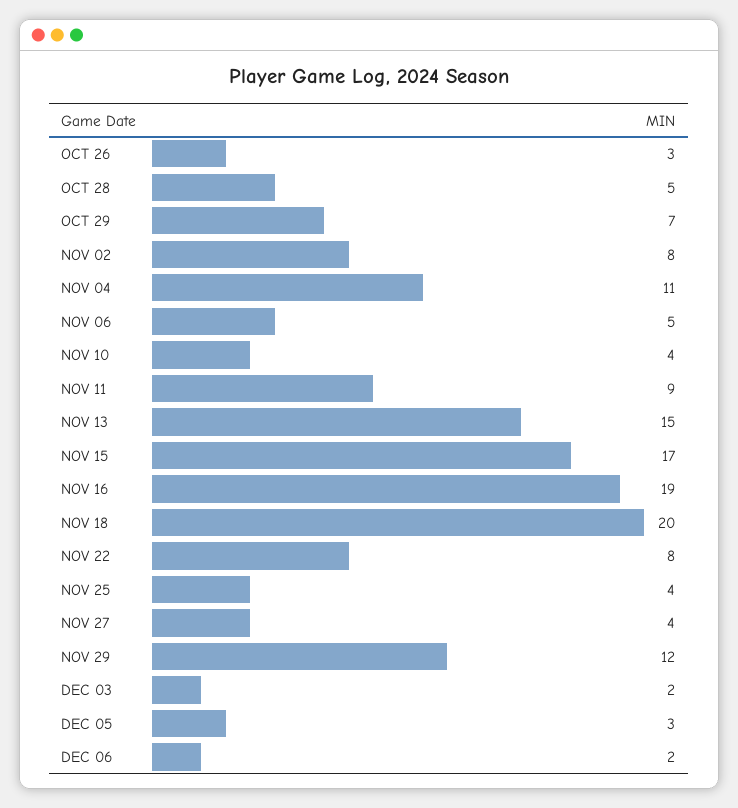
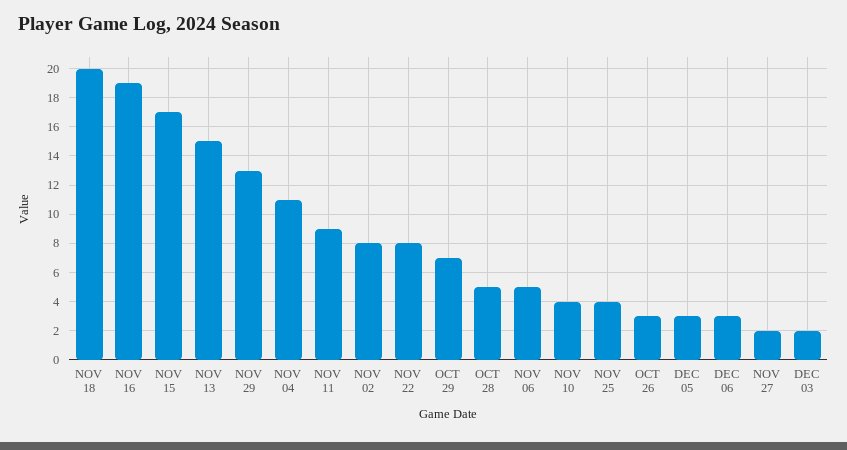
NOV 27: 4 -> 2
NOV 29: 12 -> 13
DEC 06: 2 -> 3

